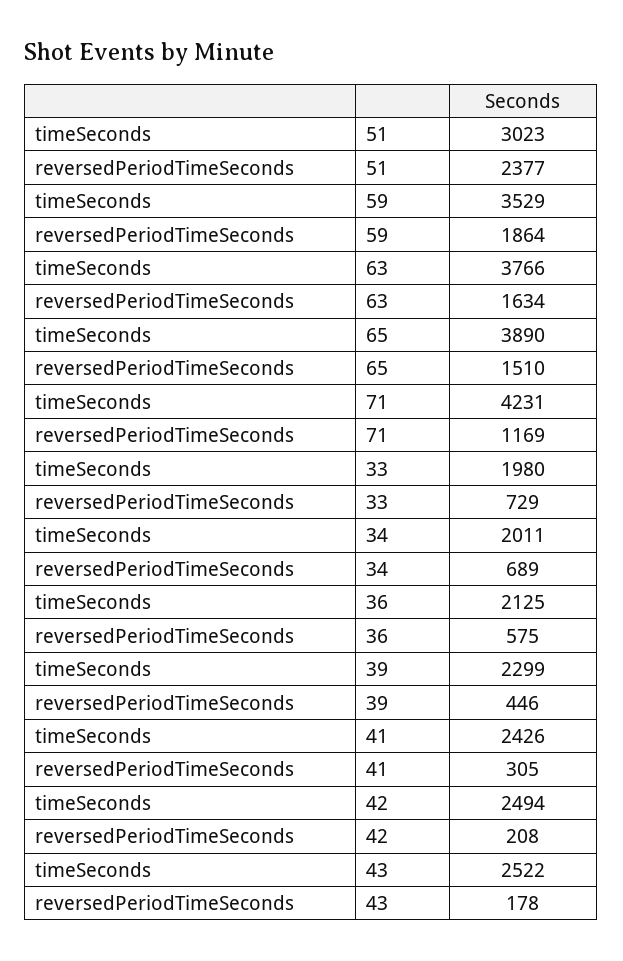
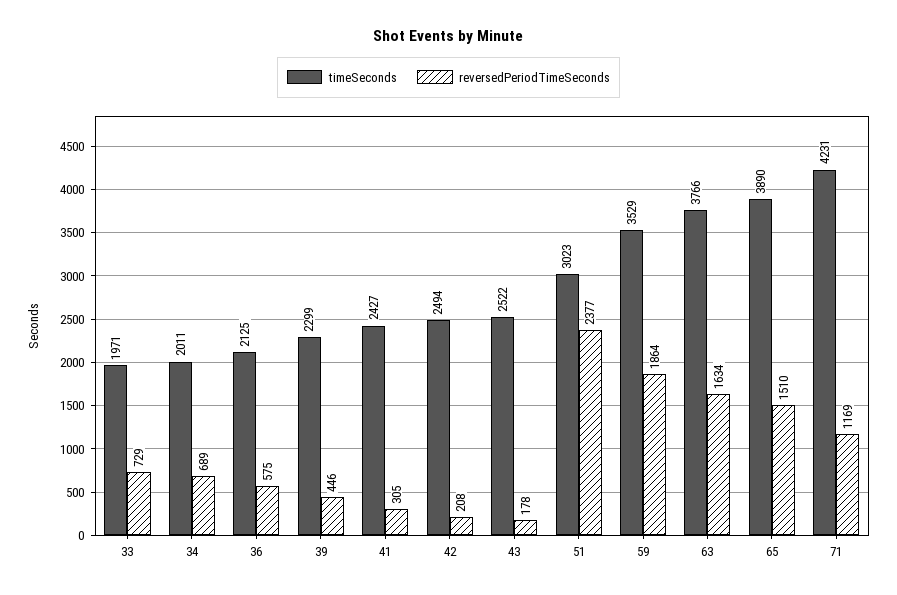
timeSeconds, 33: 1980 -> 1971
timeSeconds, 41: 2426 -> 2427

